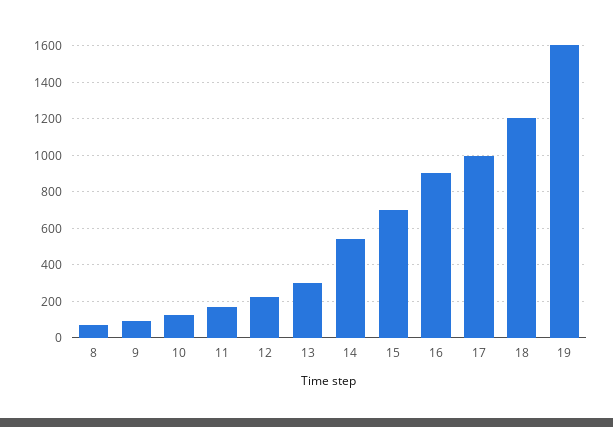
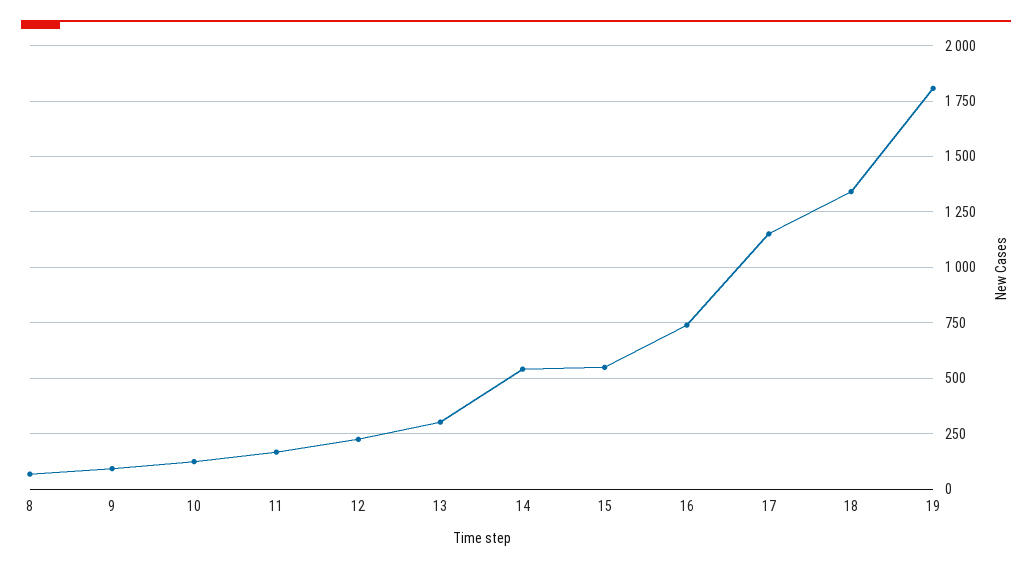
15: 700 -> 550
16: 900 -> 750
17: 1000 -> 1150
18: 1200 -> 1350
19: 1600 -> 1800

